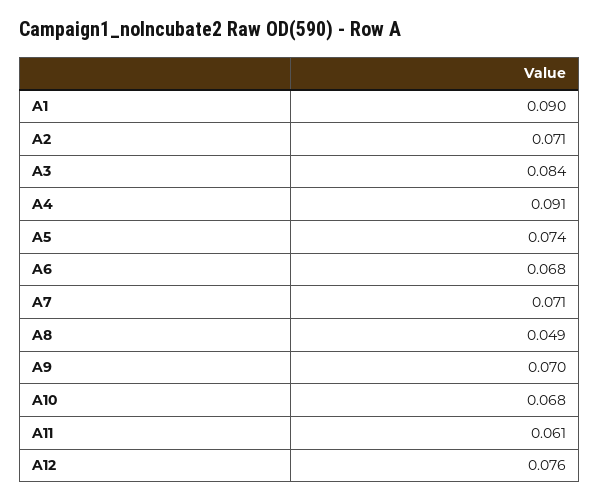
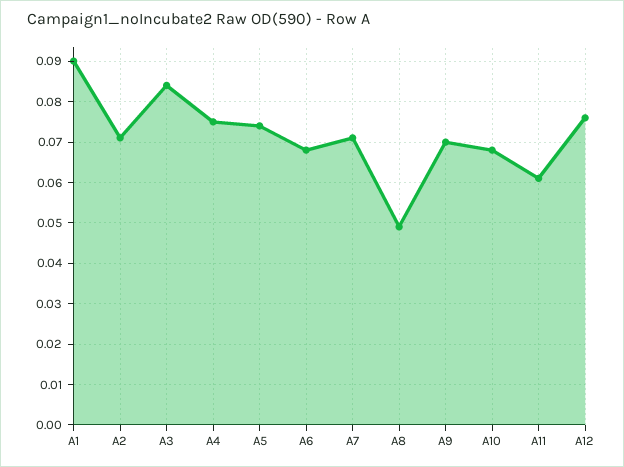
A4: 0.091 -> 0.075

